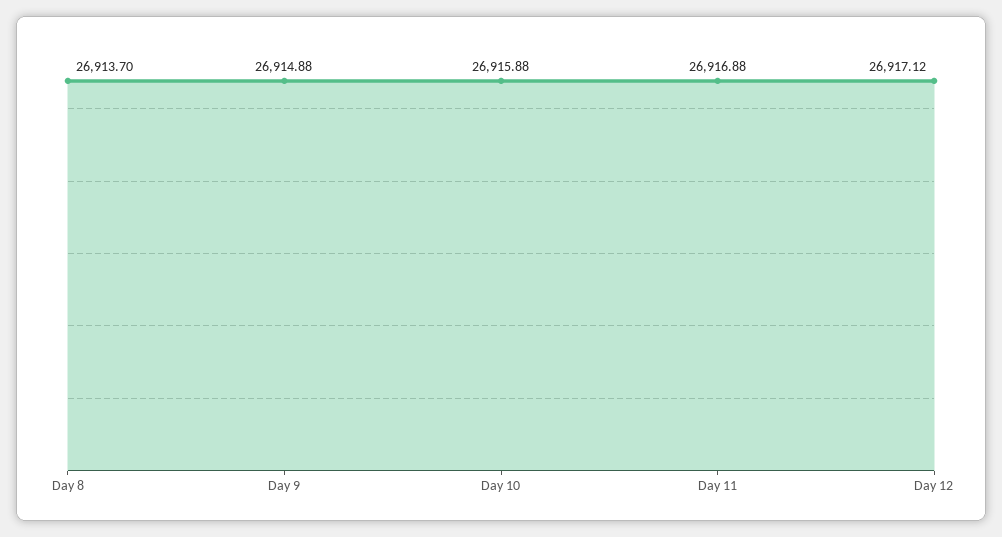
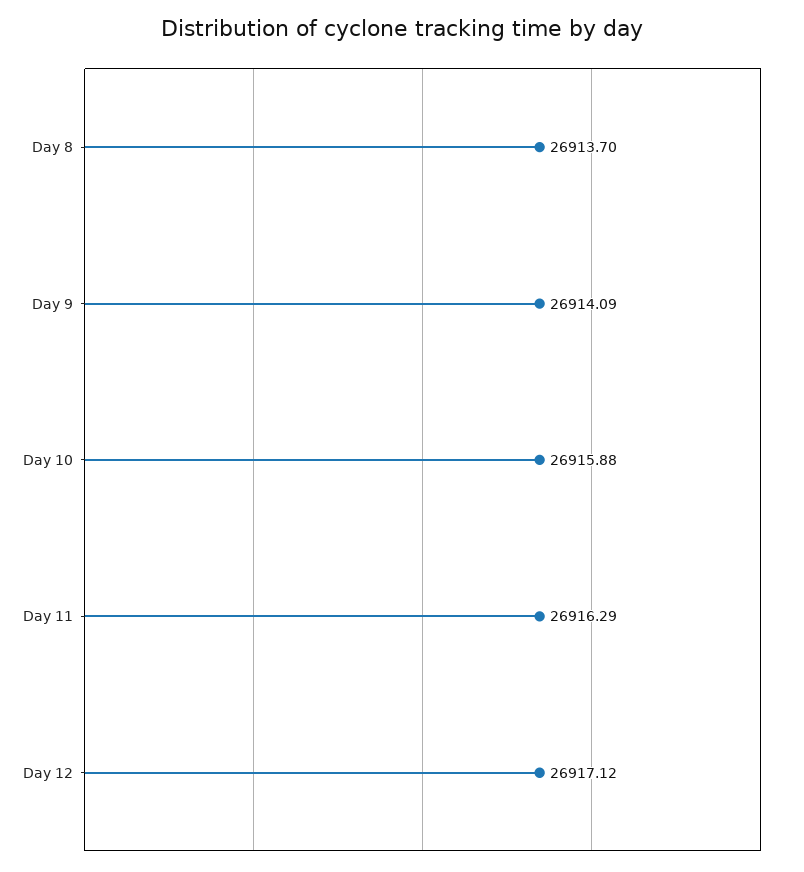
Day 9: 26914.88 -> 26914.09
Day 11: 26916.88 -> 26916.29

